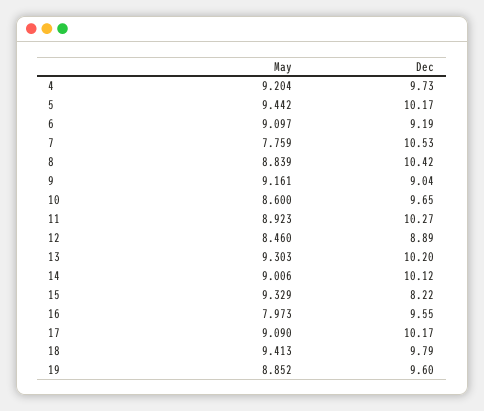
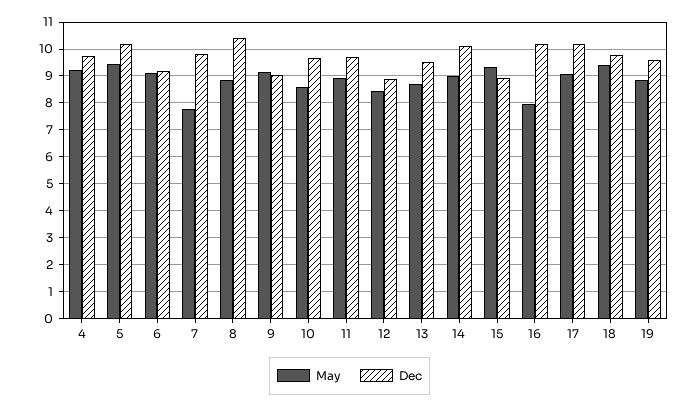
Dec, 7: 10.53 -> 9.75
Dec, 11: 10.27 -> 9.75
May, 13: 9.303 -> 8.75
Dec, 13: 10.2 -> 9.5
Dec, 15: 8.22 -> 9
Dec, 16: 9.55 -> 10.25

